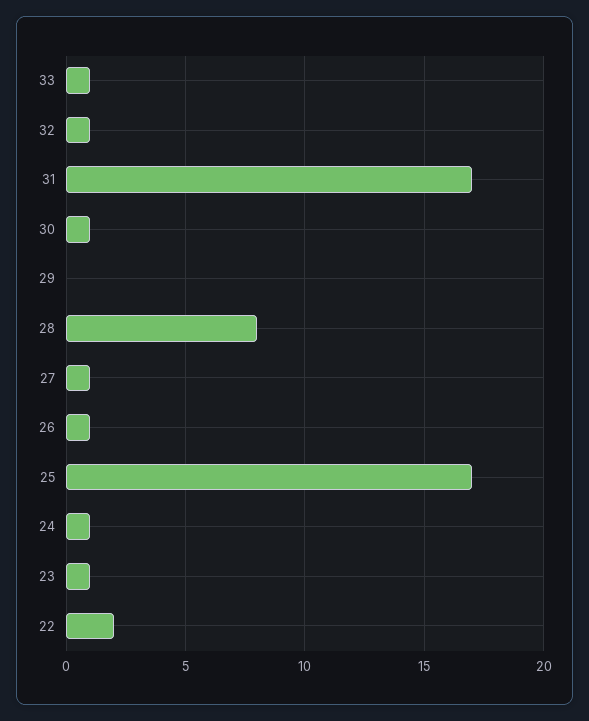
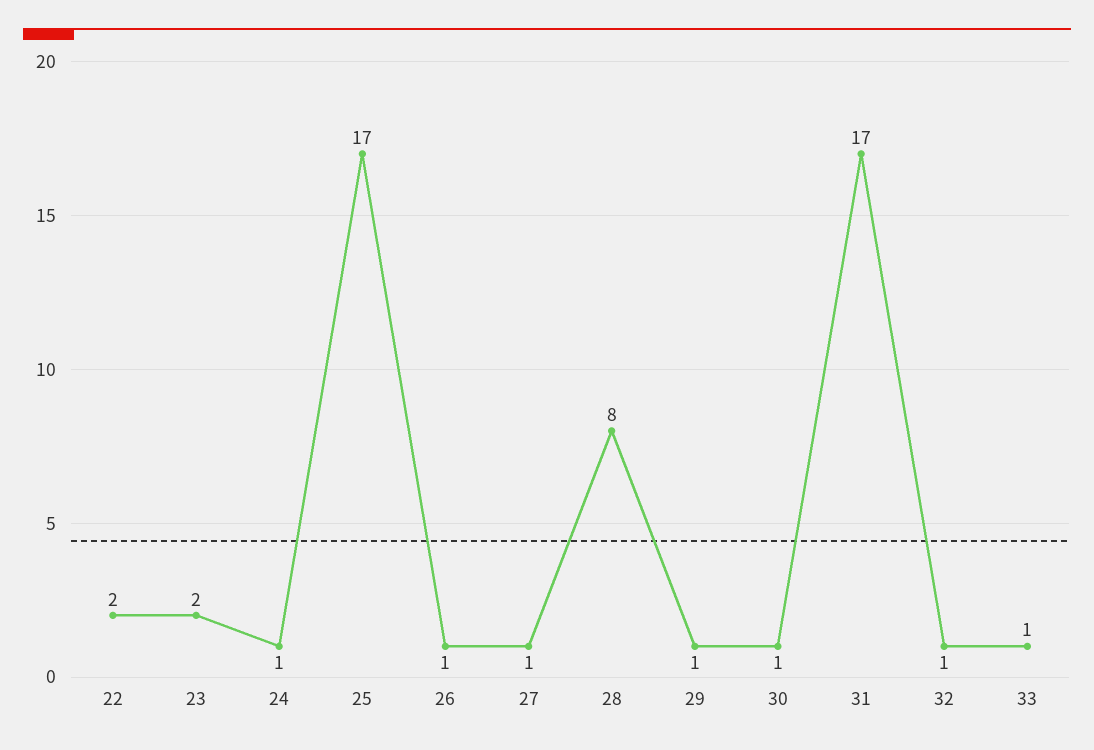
29: 0 -> 1
23: 1 -> 2

